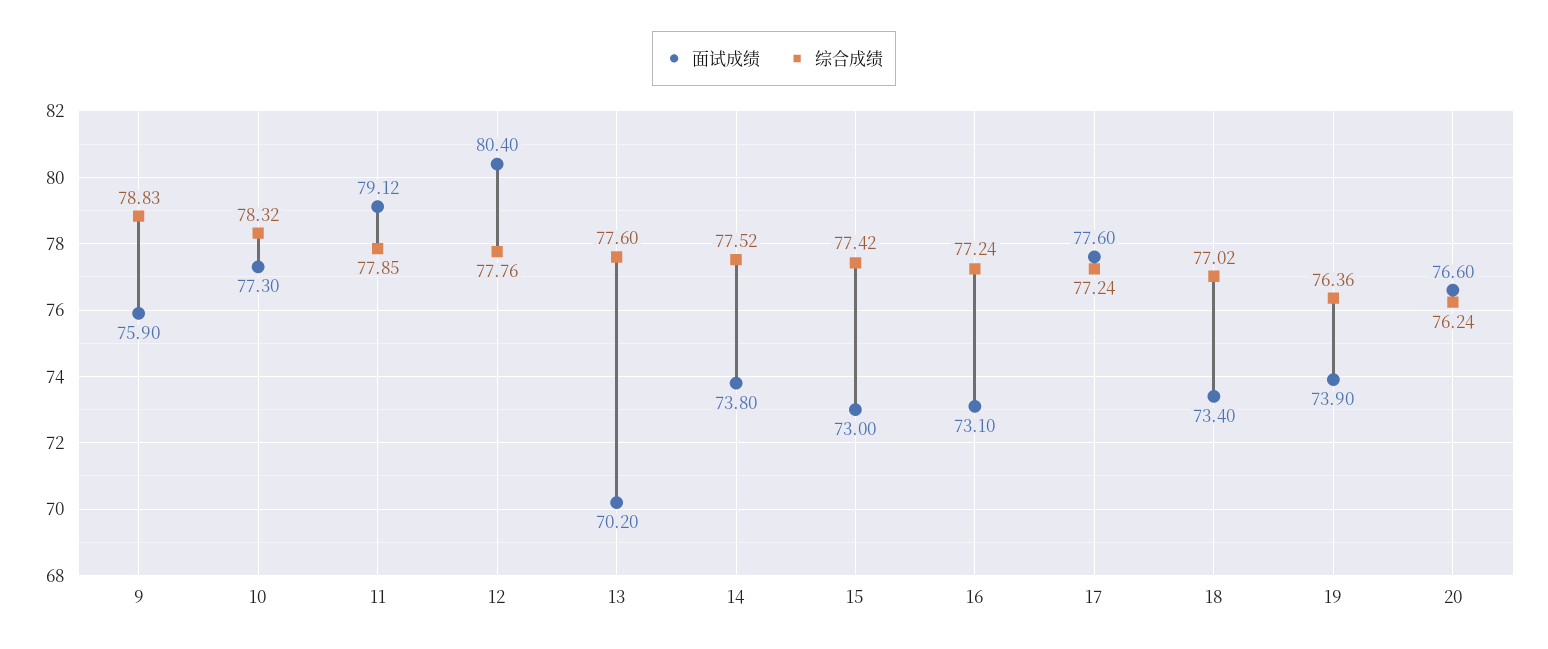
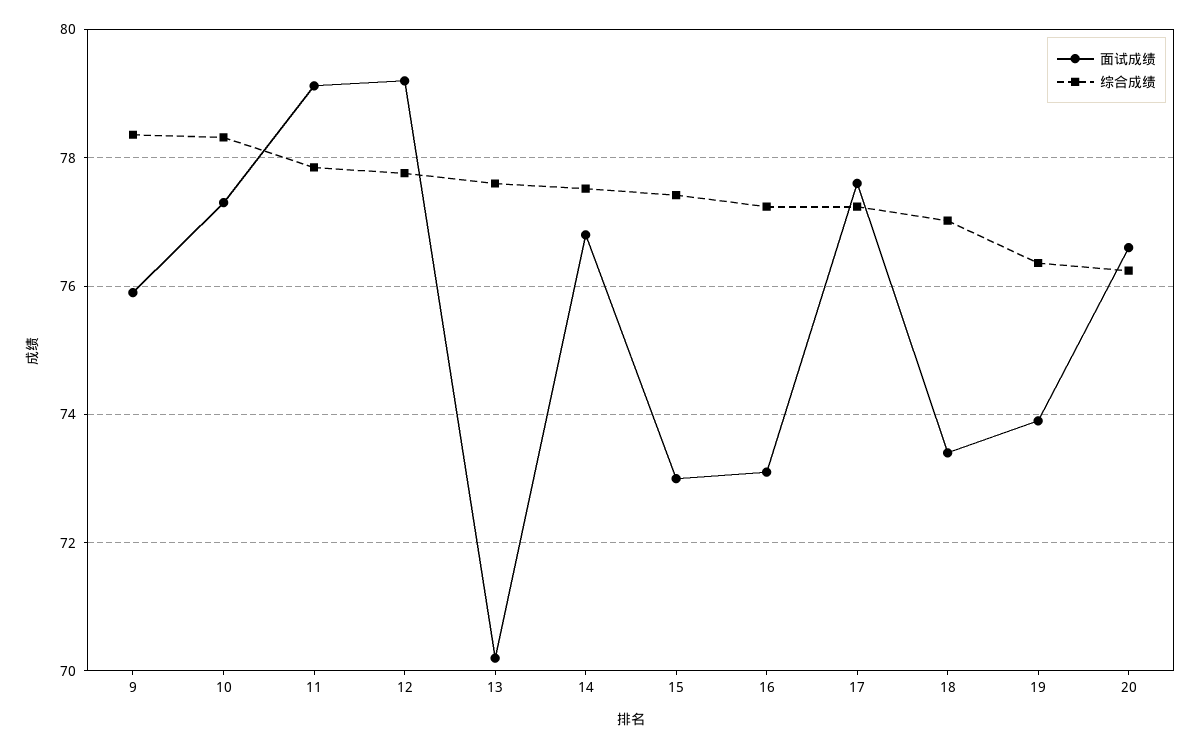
综合成绩, 9: 78.83 -> 78.4
面试成绩, 12: 80.4 -> 79.2
面试成绩, 14: 73.8 -> 76.8

